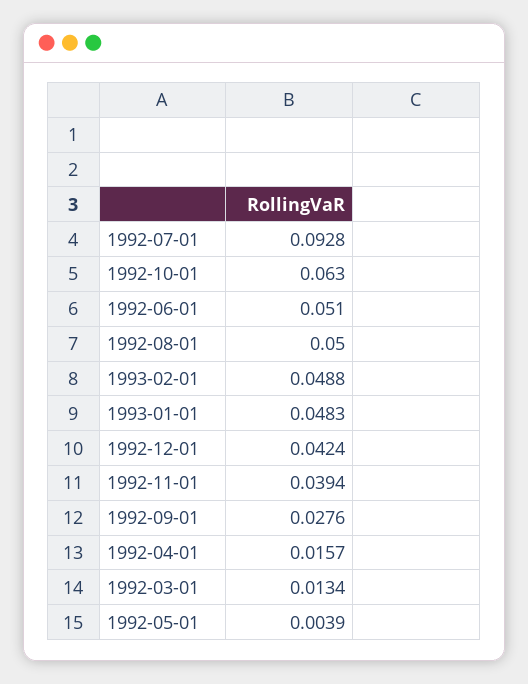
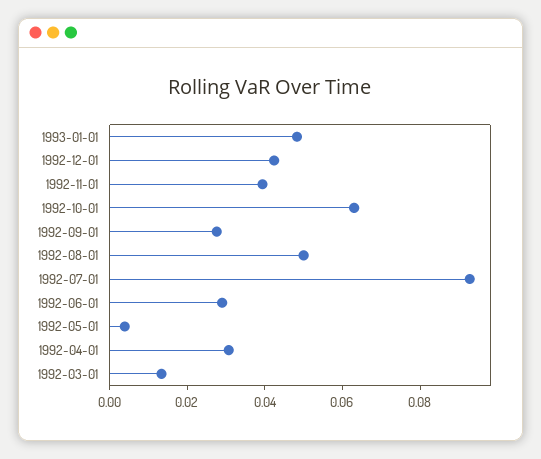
1992-06-01: 0.051 -> 0.03
1993-02-01: 0.0488 -> none
1992-04-01: 0.0157 -> 0.03

